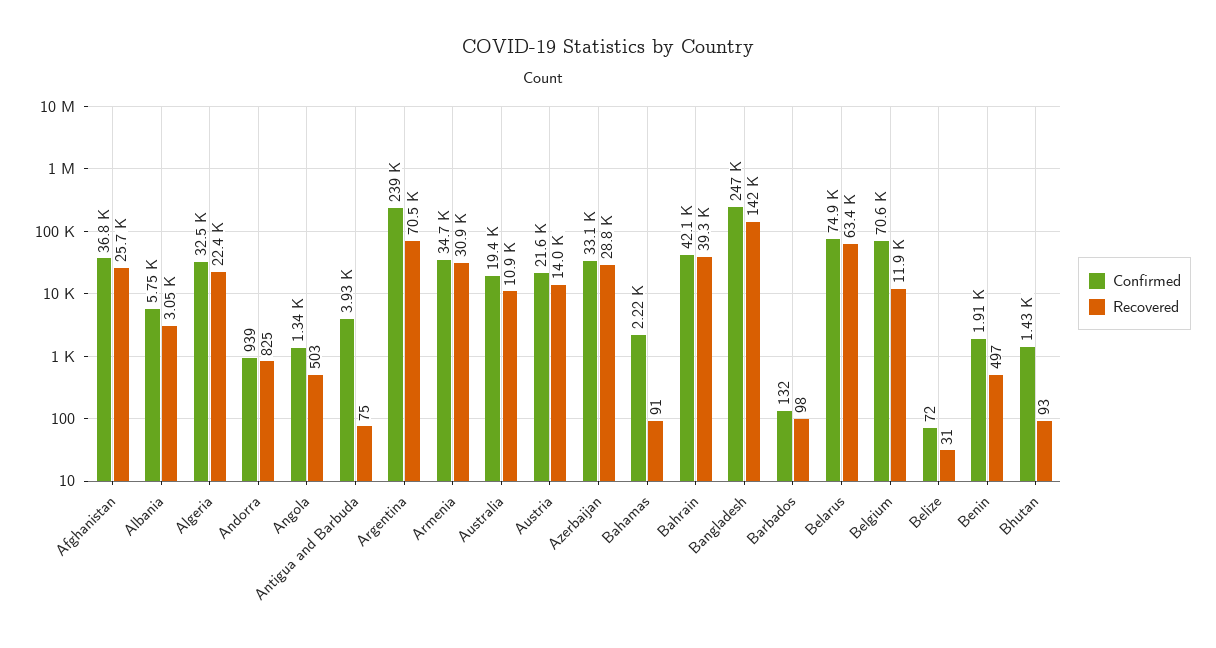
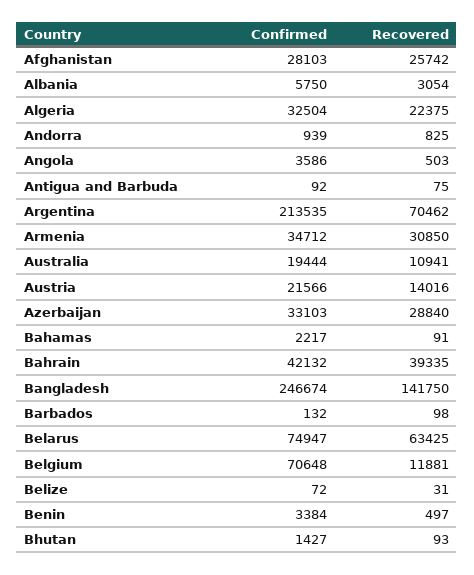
Confirmed, Afghanistan: 36800 -> 28103
Confirmed, Angola: 1340 -> 3586
Confirmed, Antigua and Barbuda: 3930 -> 92
Confirmed, Argentina: 239000 -> 213535
Confirmed, Benin: 1910 -> 3384

